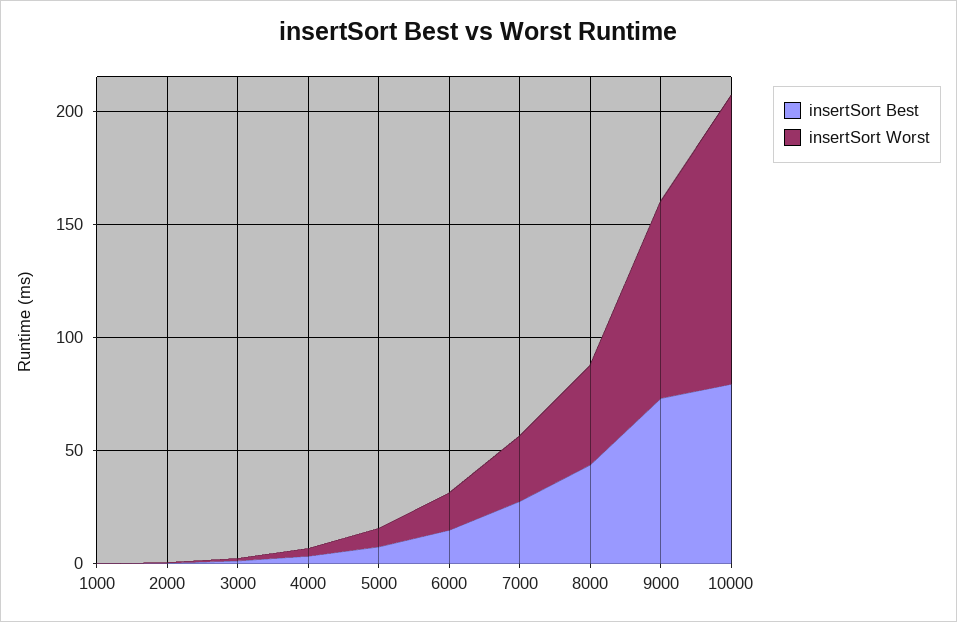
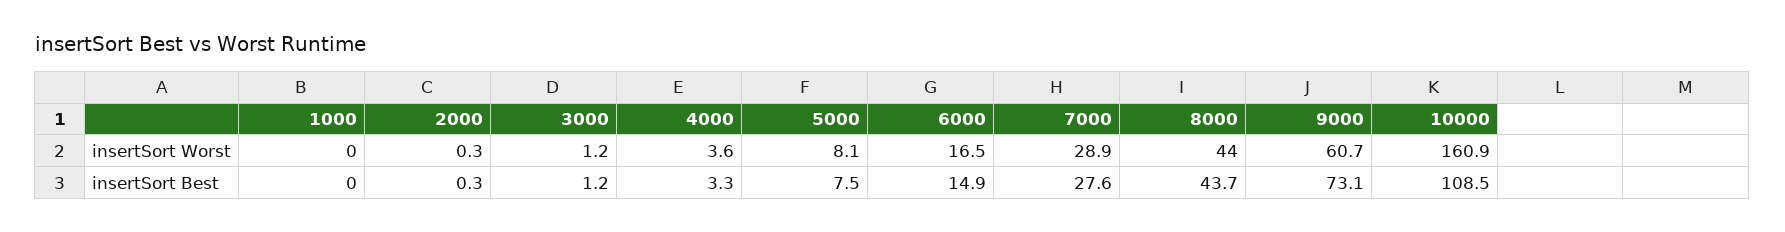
insertSort Worst, 9000: 90 -> 60.7
insertSort Best, 10000: 80 -> 108.5
insertSort Worst, 10000: 130 -> 160.9

